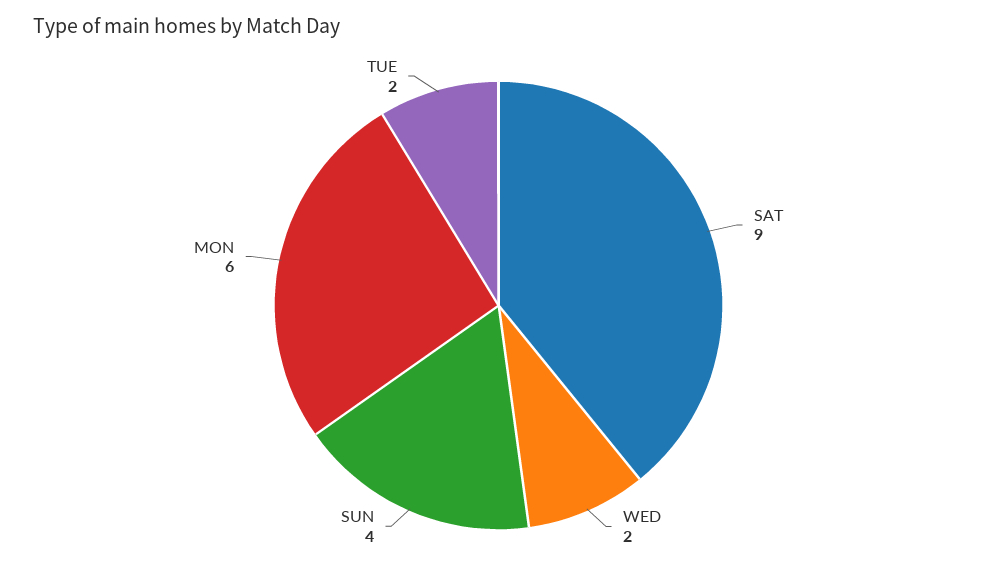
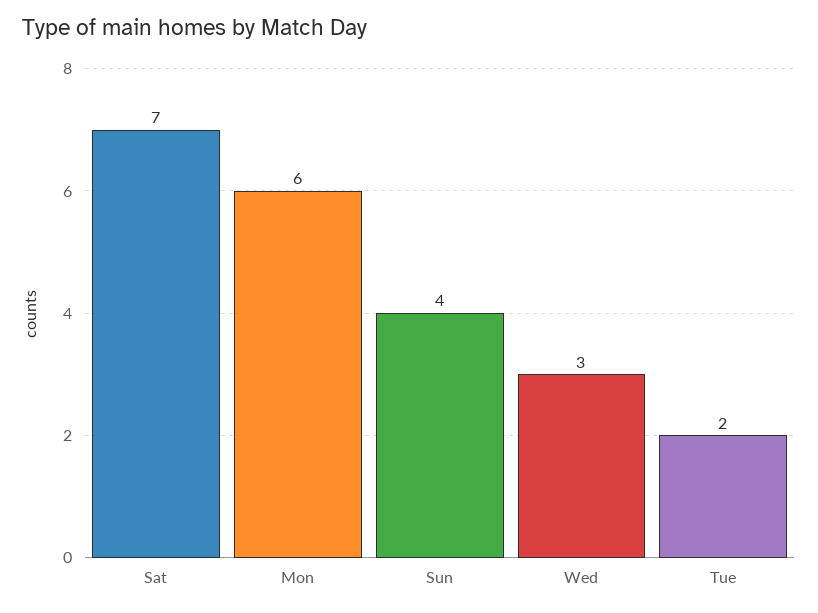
SAT: 9 -> 7
WED: 2 -> 3

